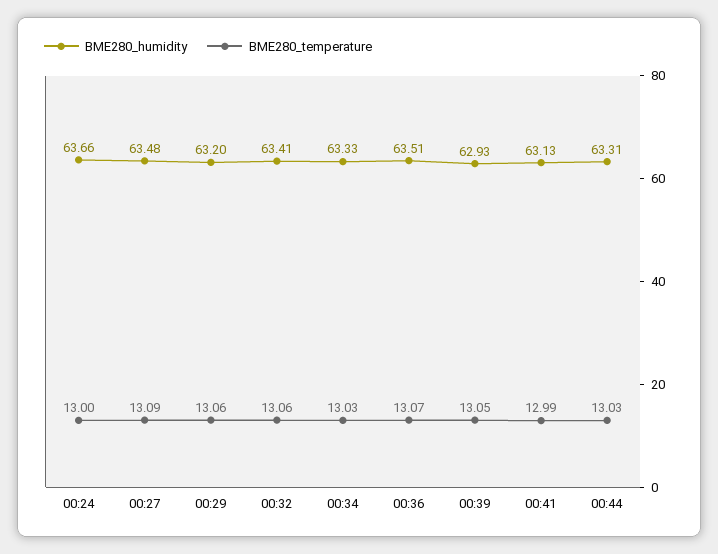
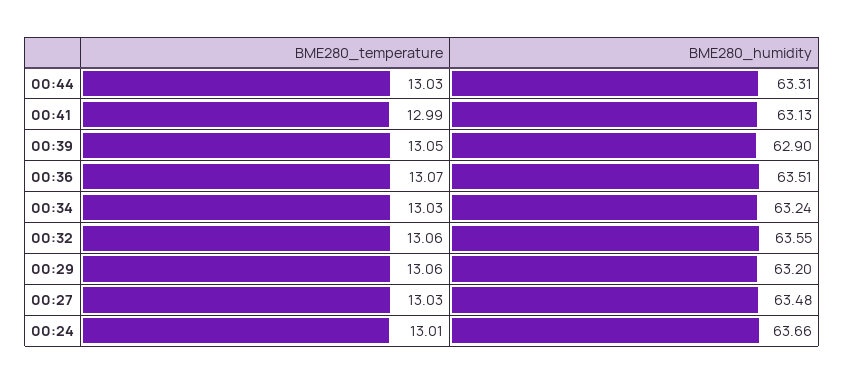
BME280_temperature, 00:24: 13 -> 13.01
BME280_temperature, 00:27: 13.09 -> 13.03
BME280_humidity, 00:32: 63.41 -> 63.55
BME280_humidity, 00:34: 63.33 -> 63.24
BME280_humidity, 00:39: 62.93 -> 62.9

